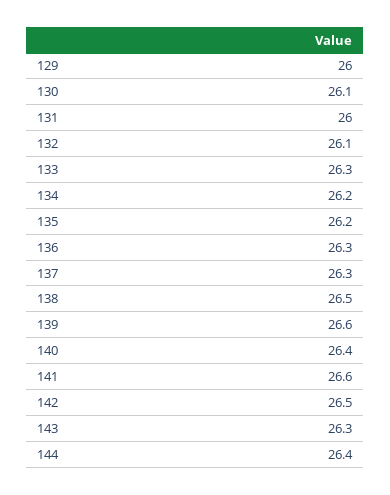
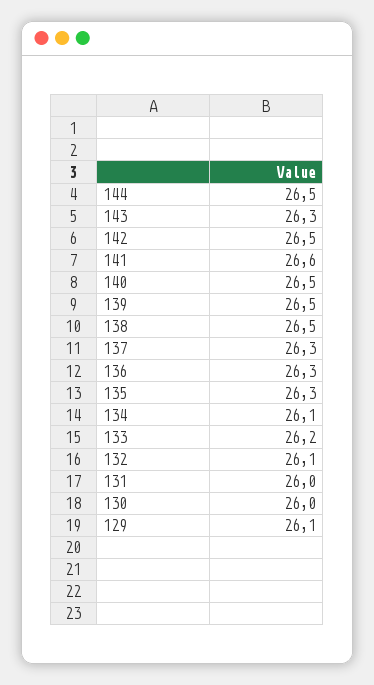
129: 26 -> 26.1
130: 26.1 -> 26
133: 26.3 -> 26.2
134: 26.2 -> 26.1
135: 26.2 -> 26.3
139: 26.6 -> 26.5
140: 26.4 -> 26.5
144: 26.4 -> 26.5

